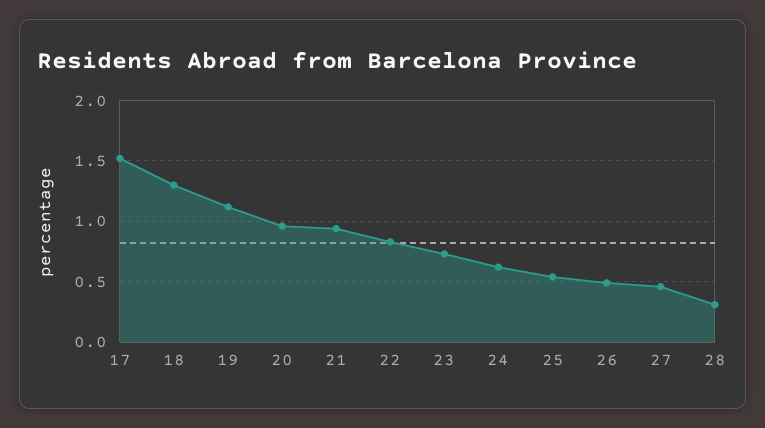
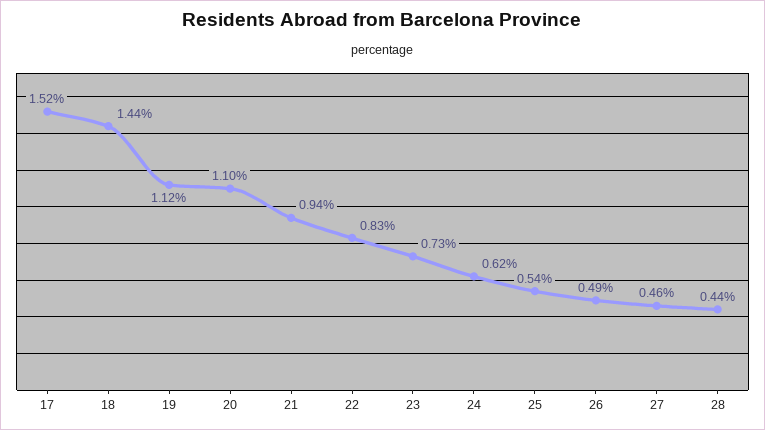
18: 1.3 -> 1.44
20: 0.95 -> 1.1
28: 0.3 -> 0.44

